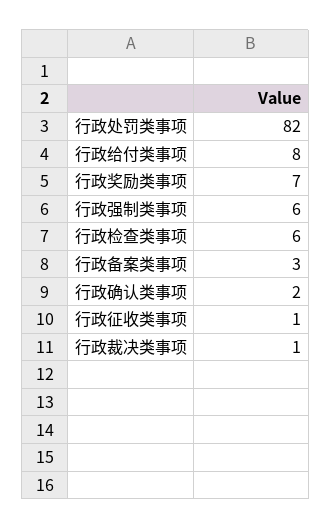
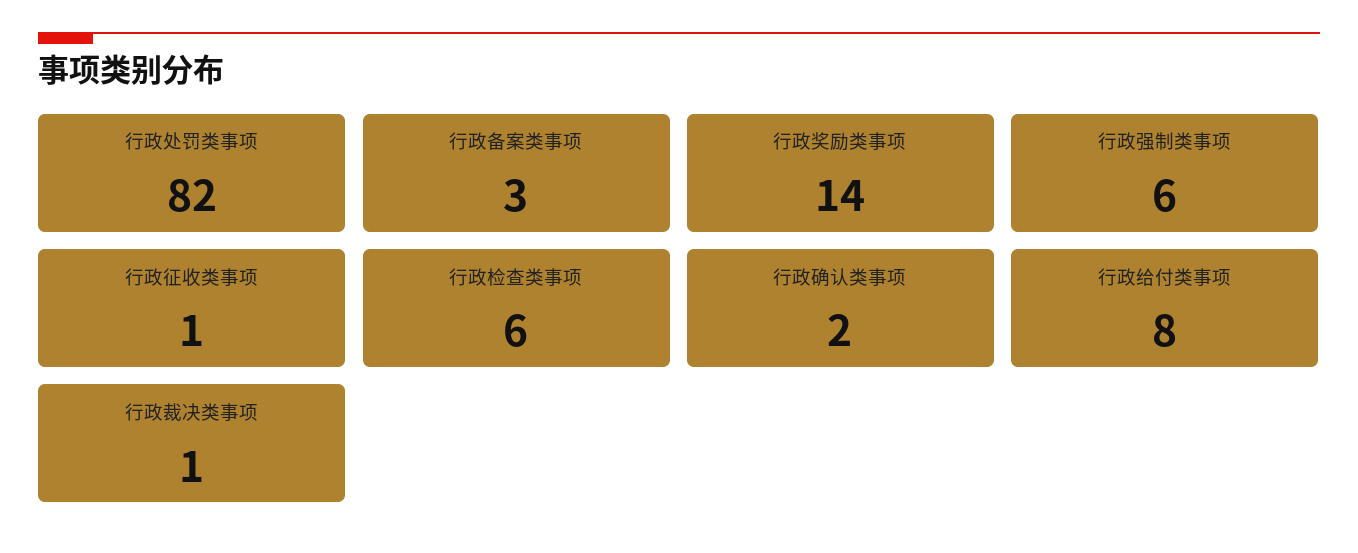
行政奖励类事项: 7 -> 14

